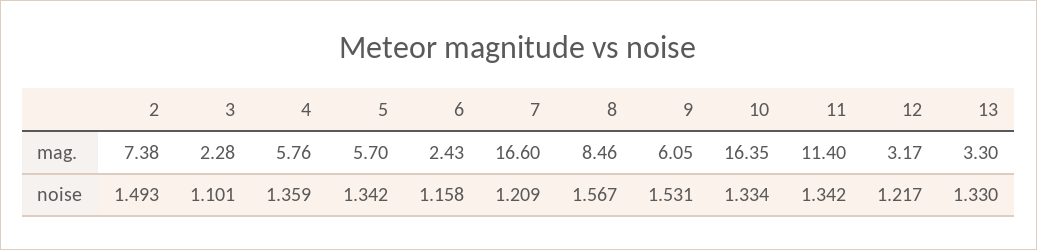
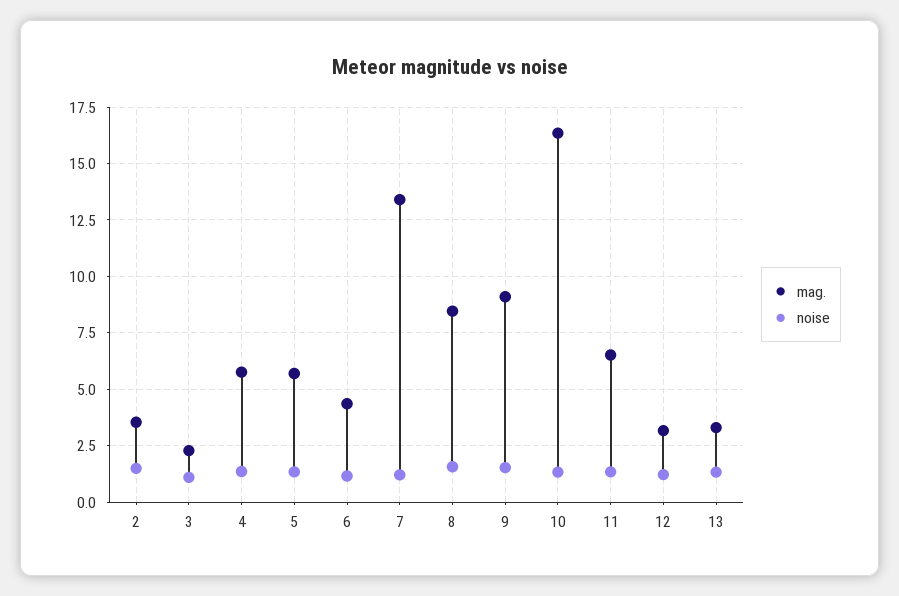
mag., 2: 7.38 -> 3.5
mag., 6: 2.43 -> 4.5
mag., 7: 16.6 -> 13.5
mag., 9: 6.05 -> 9
mag., 11: 11.4 -> 6.5

